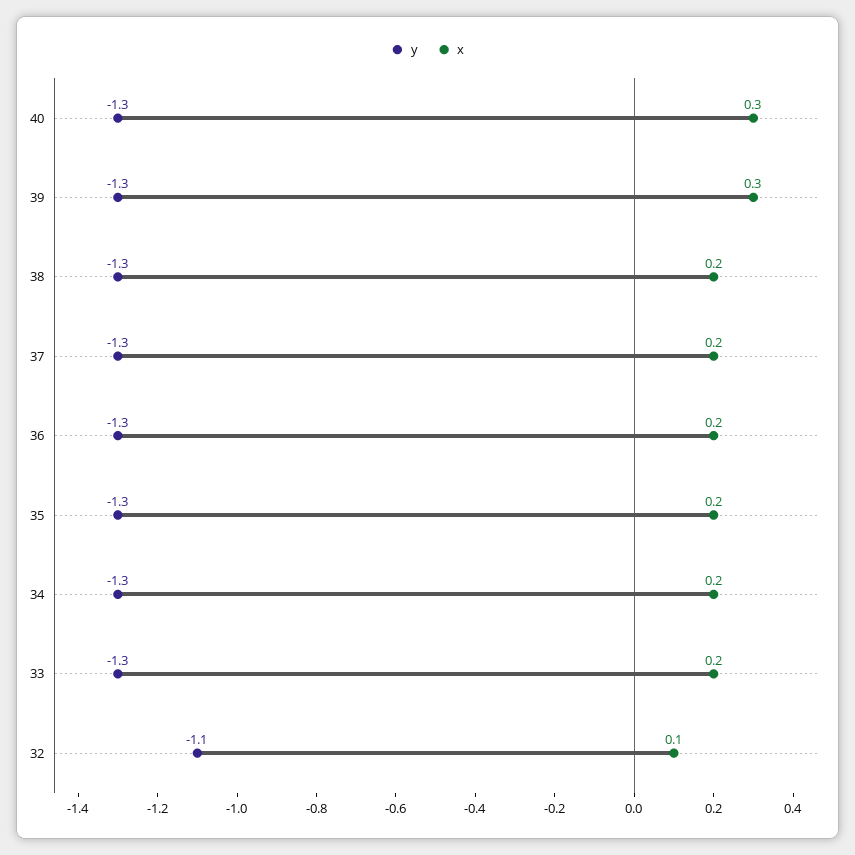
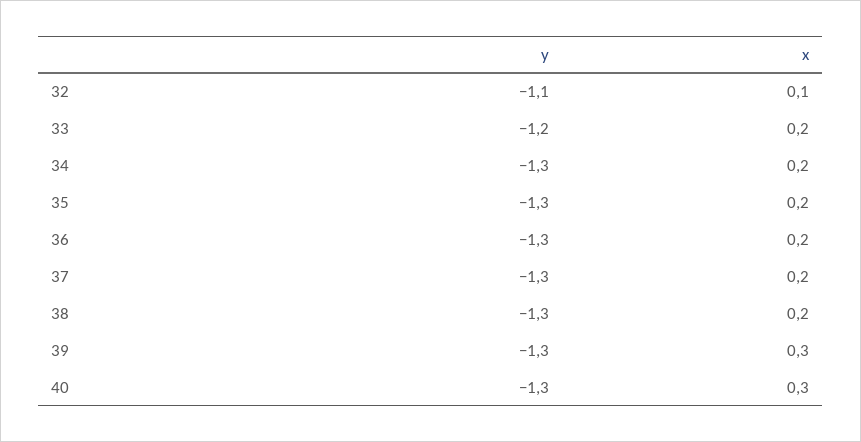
y, 33: -1.3 -> -1.2

